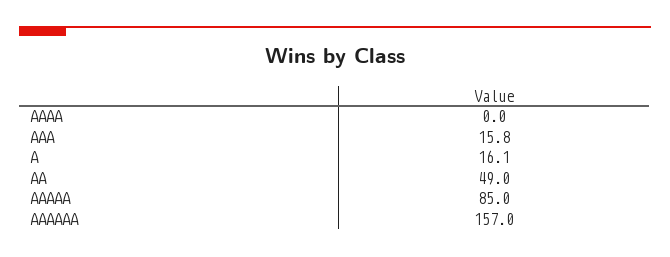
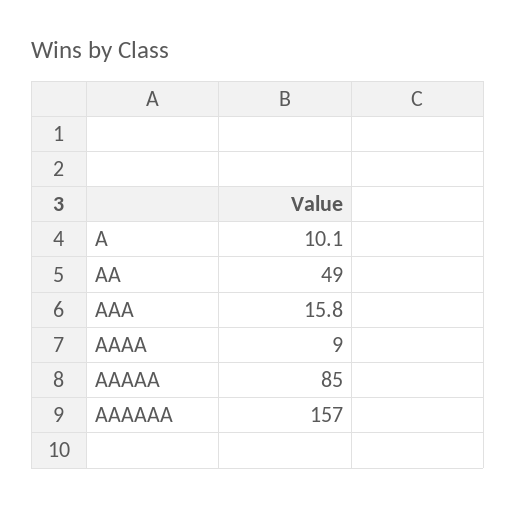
AAAA: 0 -> 9
A: 16.1 -> 10.1

